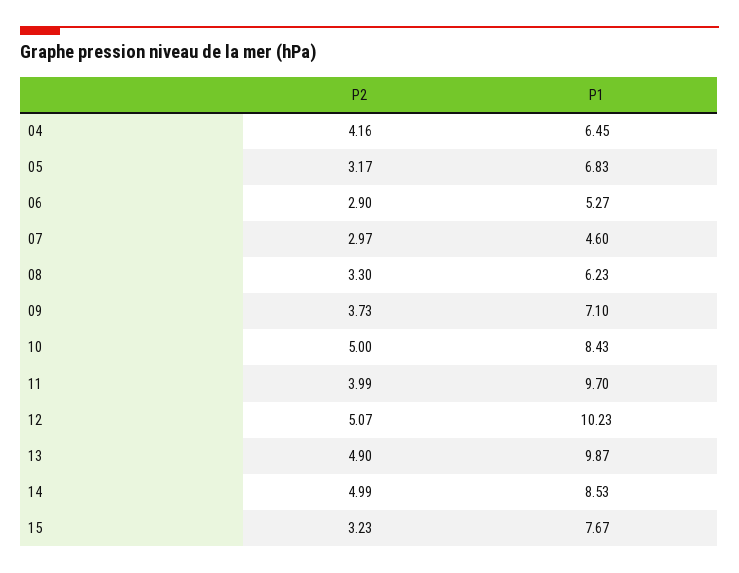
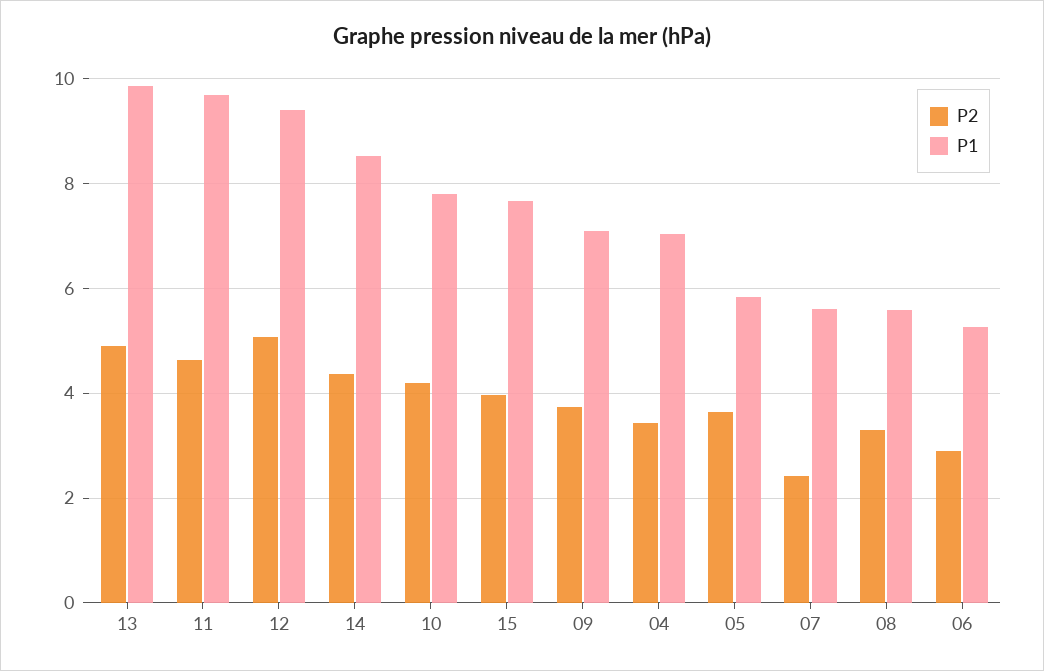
P2, 04: 4.16 -> 3.4
P1, 04: 6.45 -> 7
P2, 05: 3.17 -> 3.6
P1, 05: 6.83 -> 5.8
P2, 07: 2.97 -> 2.4
P1, 07: 4.6 -> 5.6
P1, 08: 6.23 -> 5.6
P2, 10: 5 -> 4.2
P1, 10: 8.43 -> 7.8
P2, 11: 3.99 -> 4.6
P1, 12: 10.23 -> 9.4
P2, 14: 4.99 -> 4.4
P2, 15: 3.23 -> 4

